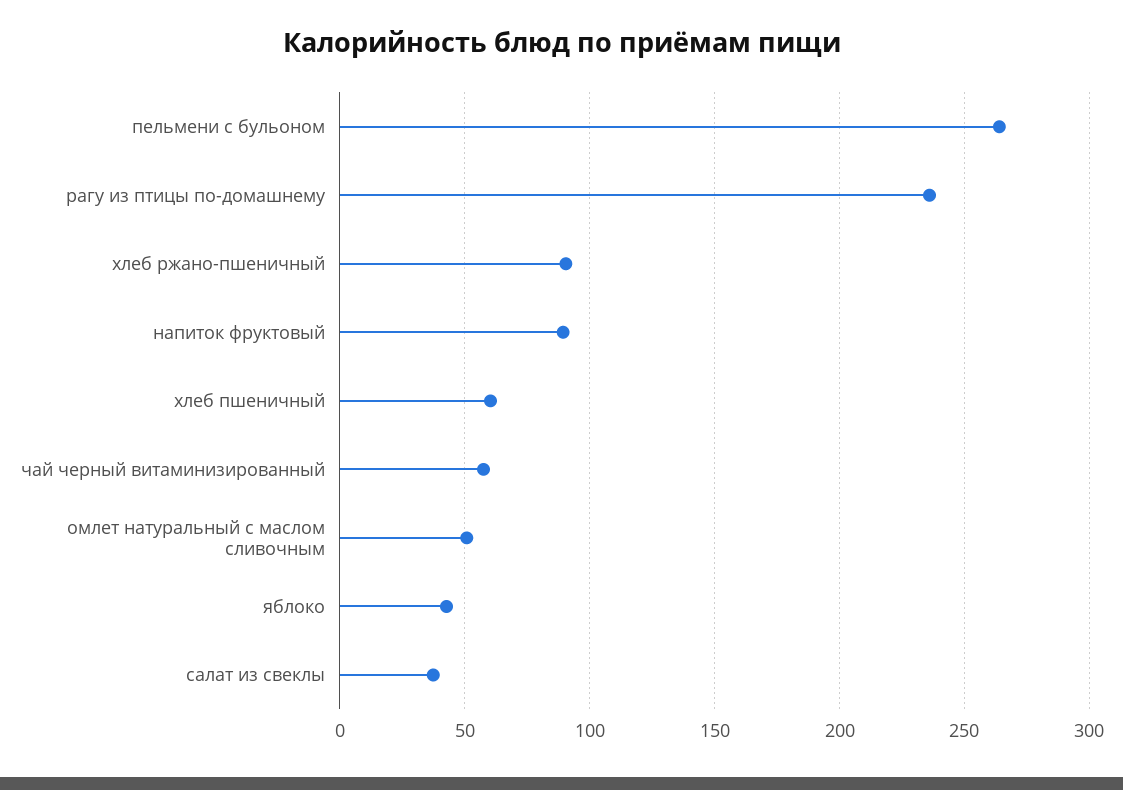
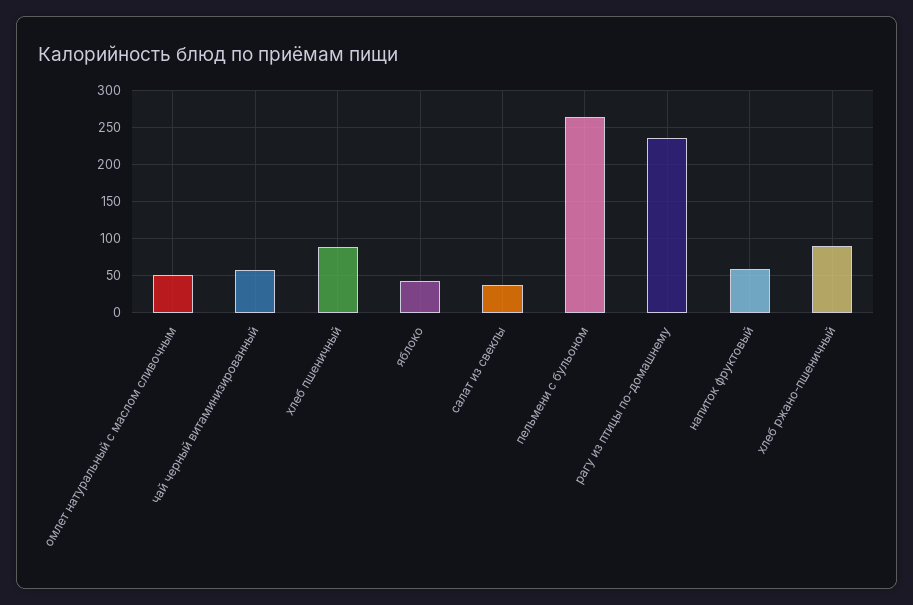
напиток фруктовый: 90 -> 60
хлеб пшеничный: 60 -> 90

